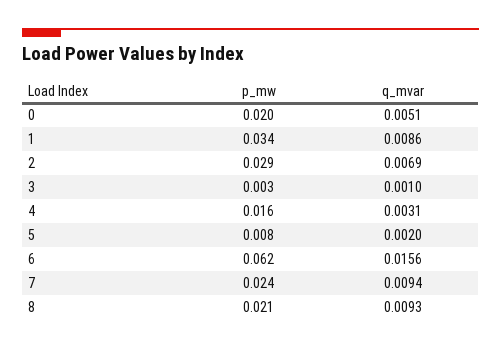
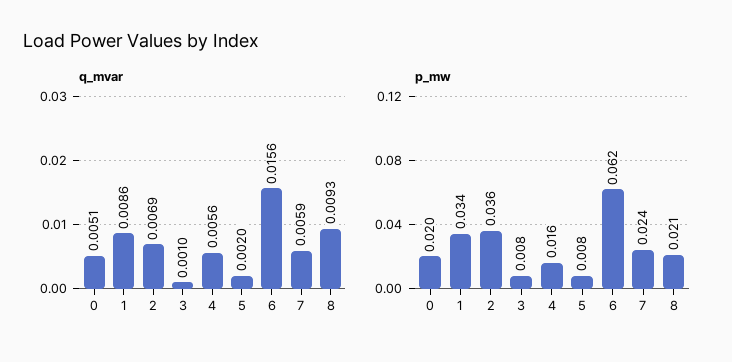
p_mw, 2: 0.029 -> 0.036
p_mw, 3: 0.003 -> 0.008
q_mvar, 4: 0.0031 -> 0.0056
q_mvar, 7: 0.0094 -> 0.0059

